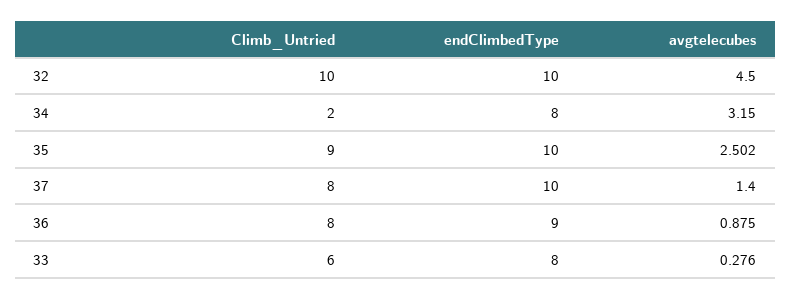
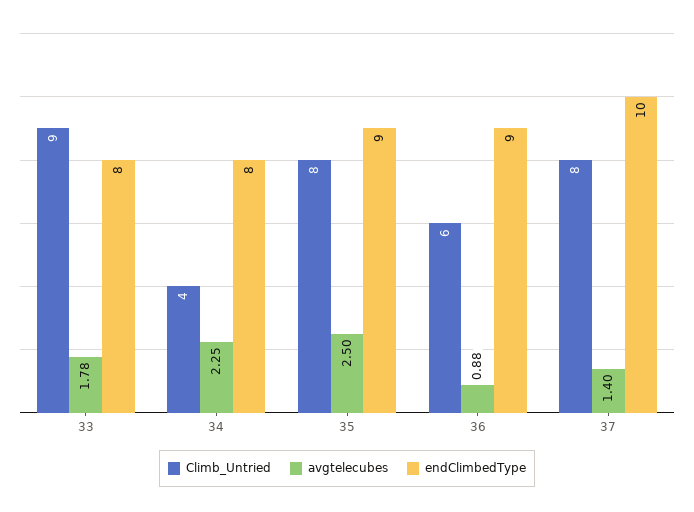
Climb_Untried, 32: 10 -> none
endClimbedType, 32: 10 -> none
avgtelecubes, 32: 4.5 -> none
Climb_Untried, 34: 2 -> 4
avgtelecubes, 34: 3.15 -> 2.25
Climb_Untried, 35: 9 -> 8
endClimbedType, 35: 10 -> 9
Climb_Untried, 36: 8 -> 6
Climb_Untried, 33: 6 -> 9
avgtelecubes, 33: 0.276 -> 1.78

